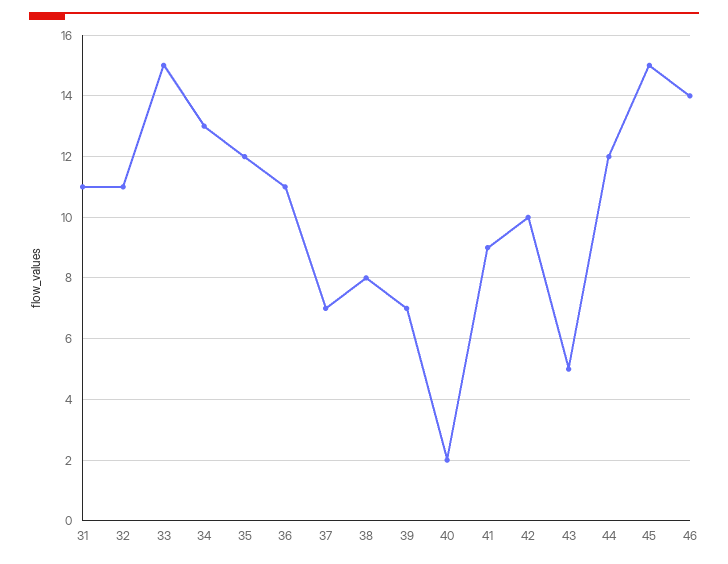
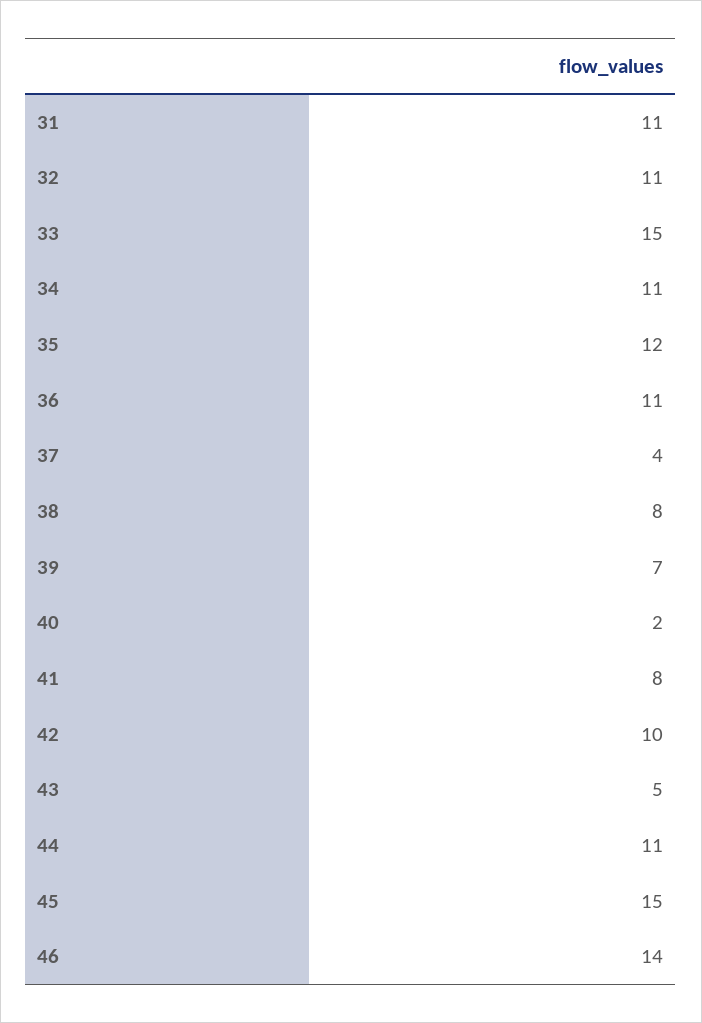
34: 13 -> 11
37: 7 -> 4
41: 9 -> 8
44: 12 -> 11

